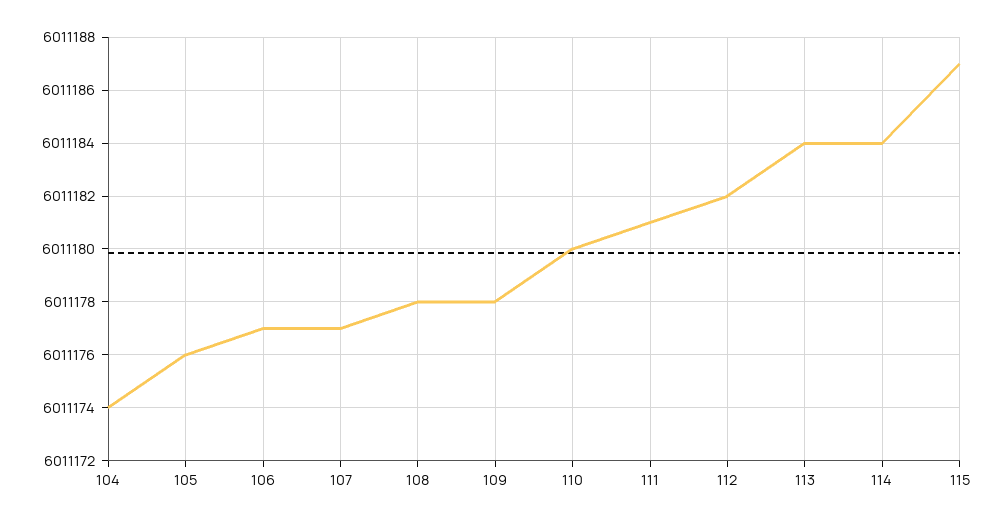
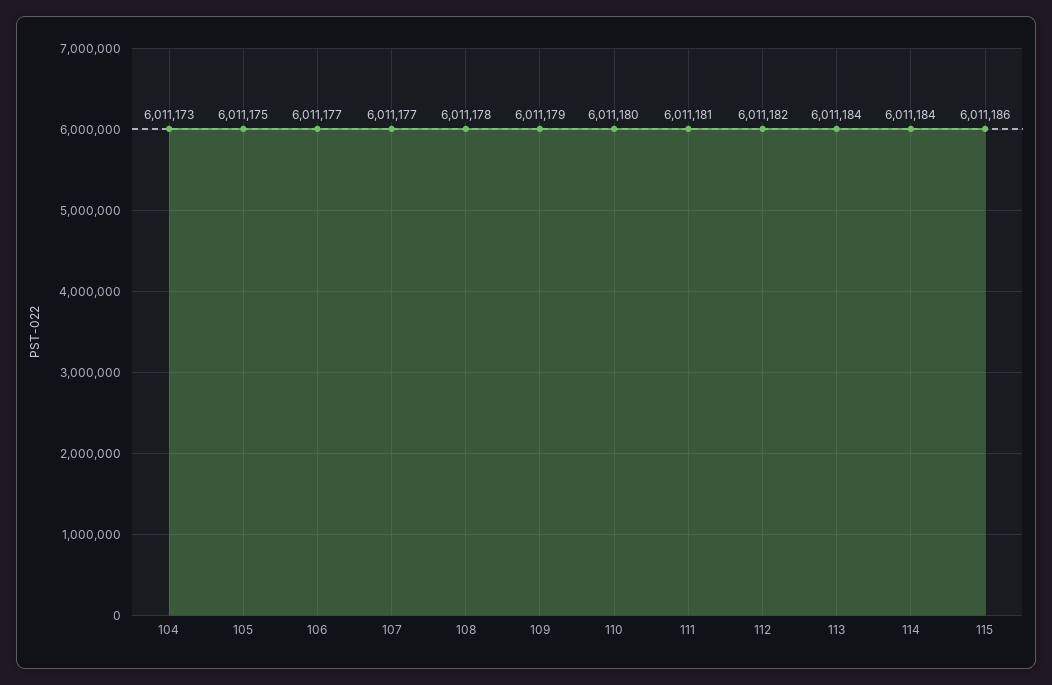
104: 6011174 -> 6011173
105: 6011176 -> 6011175
109: 6011178 -> 6011179
115: 6011187 -> 6011186

